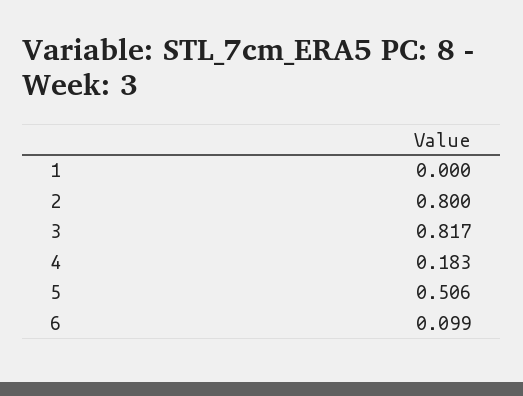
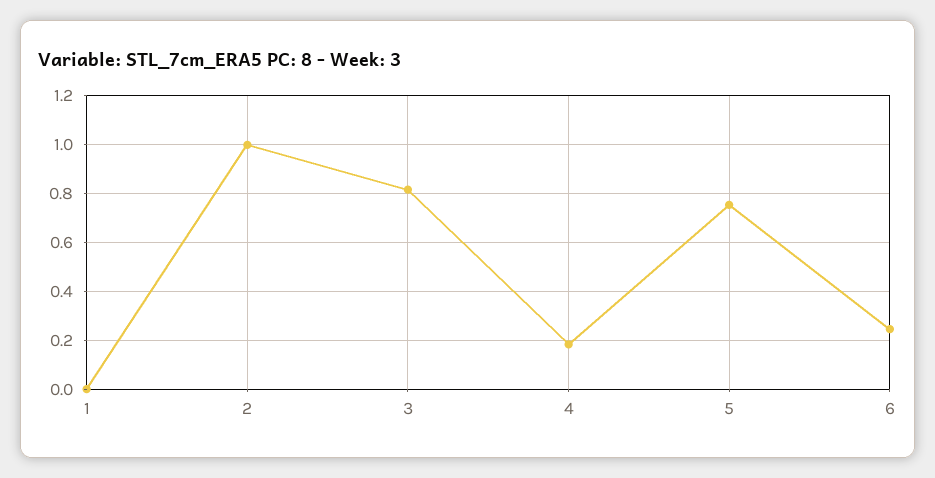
2: 0.8 -> 1
5: 0.506 -> 0.75
6: 0.099 -> 0.25

